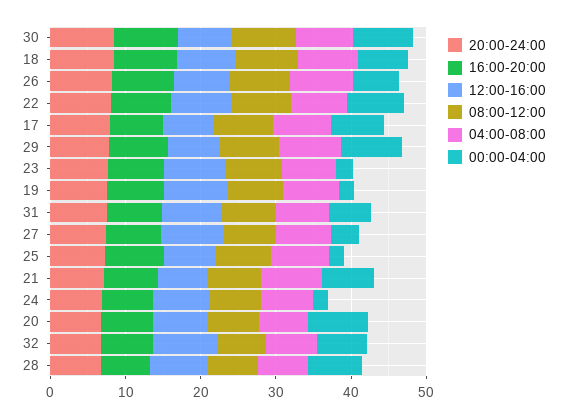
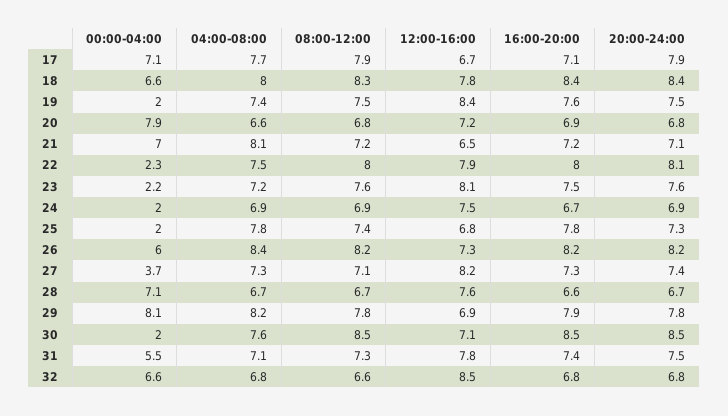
00:00-04:00, 30: 8 -> 2
00:00-04:00, 22: 8 -> 2.3

